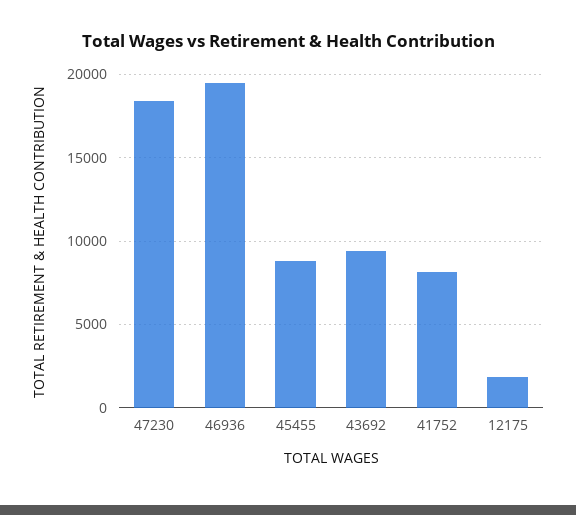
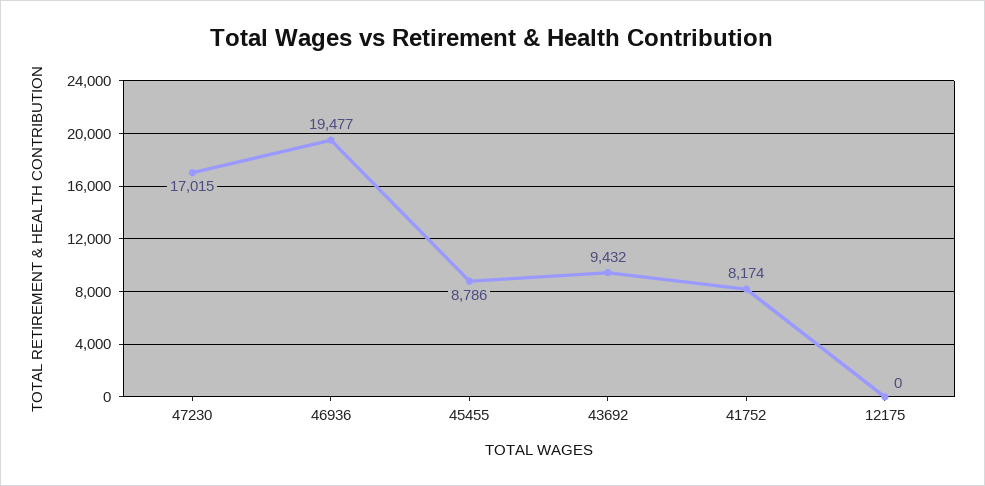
47230: 18500 -> 17015
12175: 2000 -> 0

